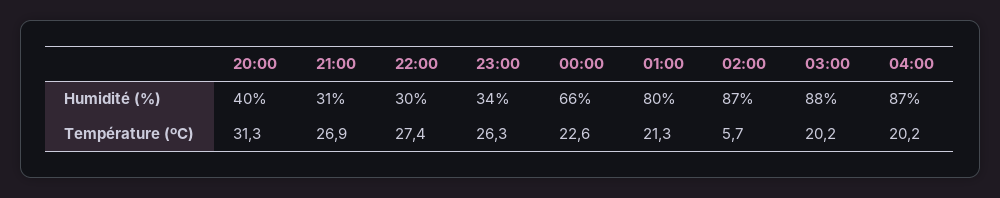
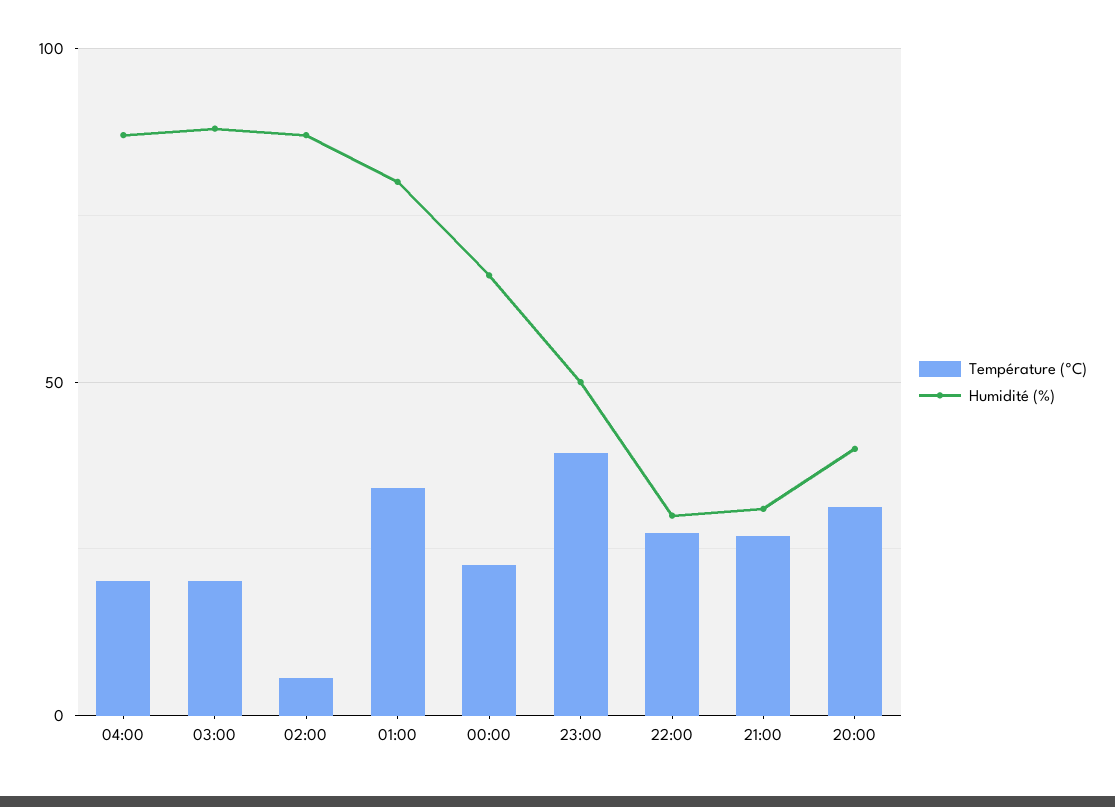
Humidité (%), 23:00: 34 -> 50
Température (ºC), 23:00: 26.3 -> 40
Température (ºC), 01:00: 21.3 -> 35

